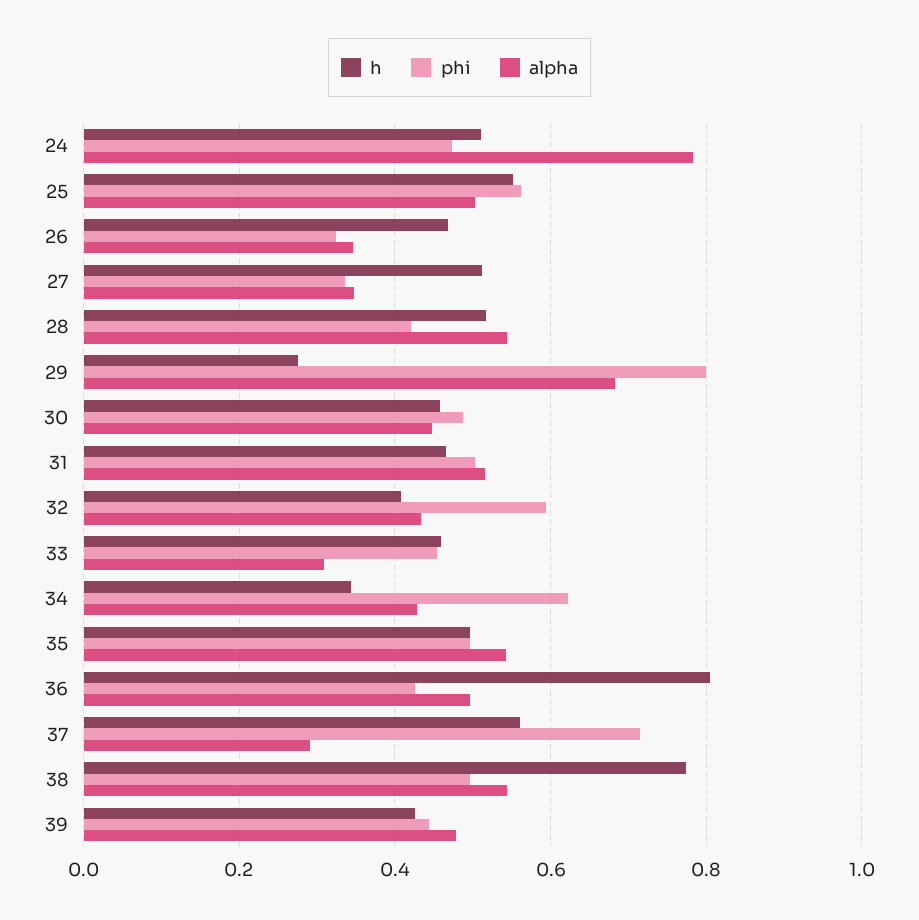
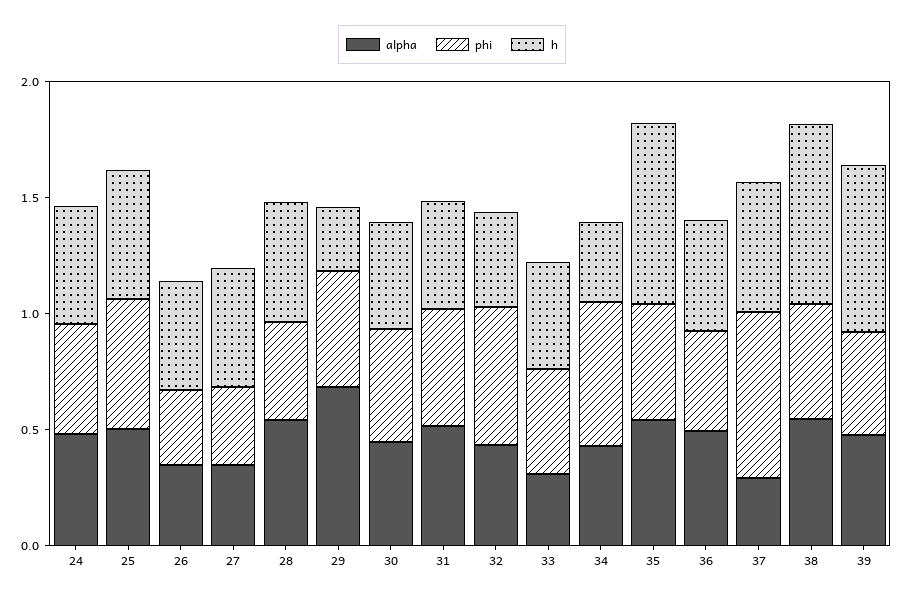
alpha, 24: 0.78 -> 0.5
phi, 29: 0.8 -> 0.5
h, 35: 0.5 -> 0.8
h, 36: 0.8 -> 0.5
h, 39: 0.42 -> 0.7

